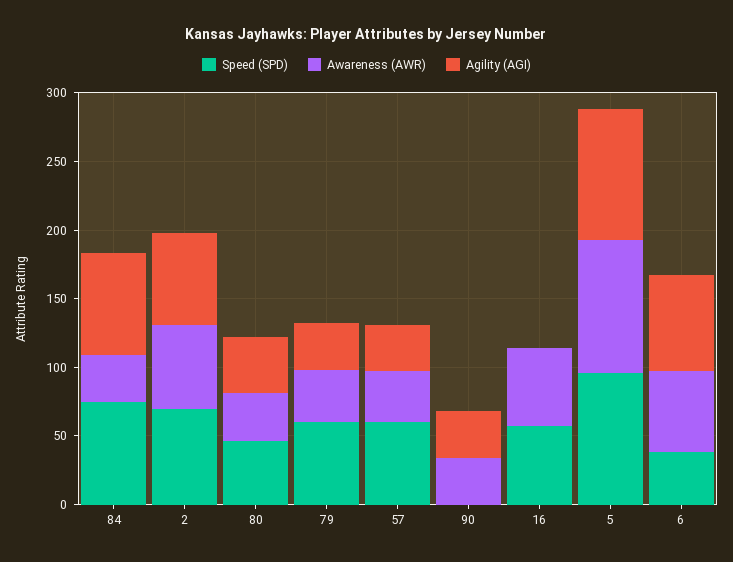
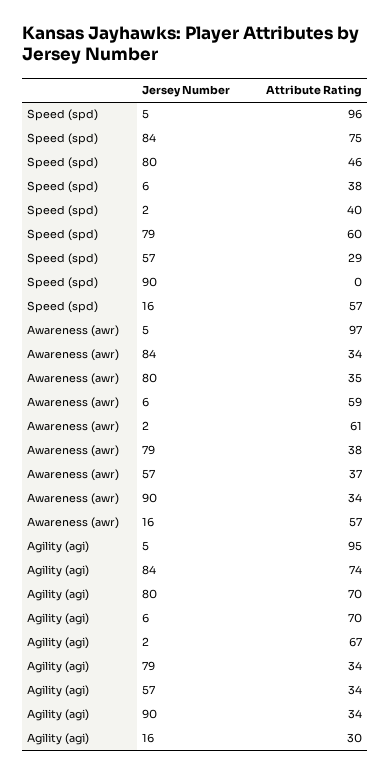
Speed (SPD), 2: 70 -> 40
Agility (AGI), 80: 40 -> 70
Speed (SPD), 57: 60 -> 29
Agility (AGI), 16: 0 -> 30

